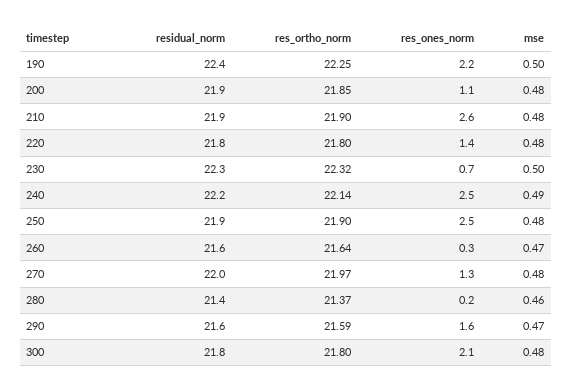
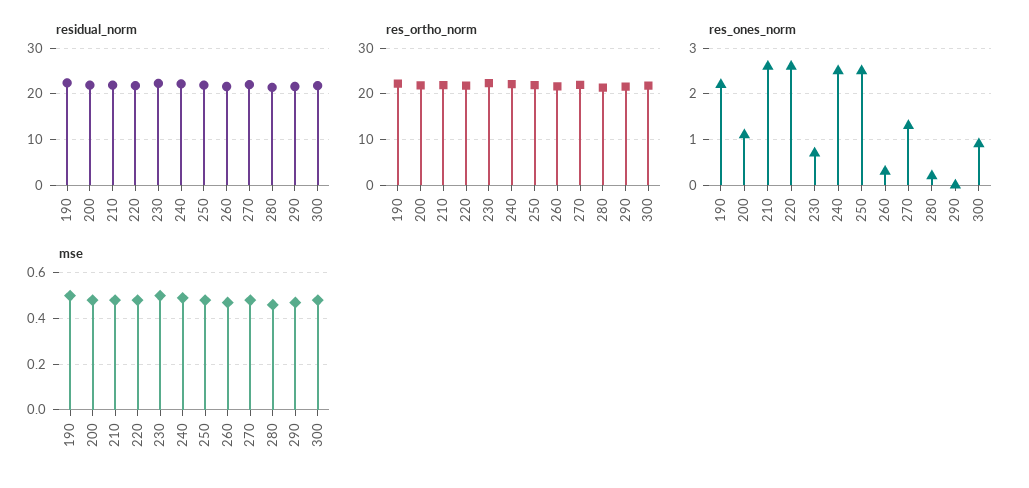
res_ones_norm, 220: 1.4 -> 2.5
res_ones_norm, 290: 1.6 -> 0
res_ones_norm, 300: 2.1 -> 1

